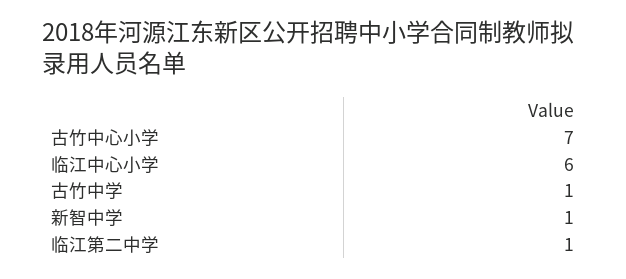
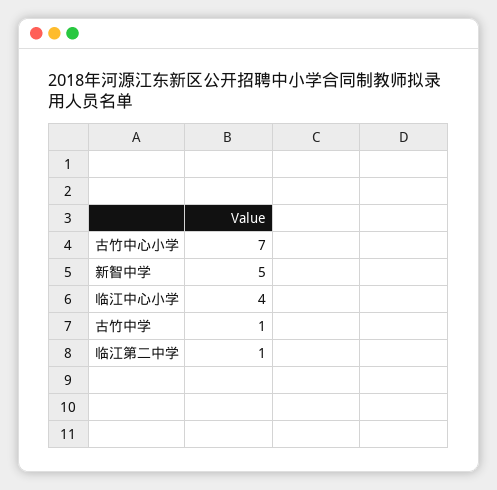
临江中心小学: 6 -> 4
新智中学: 1 -> 5

